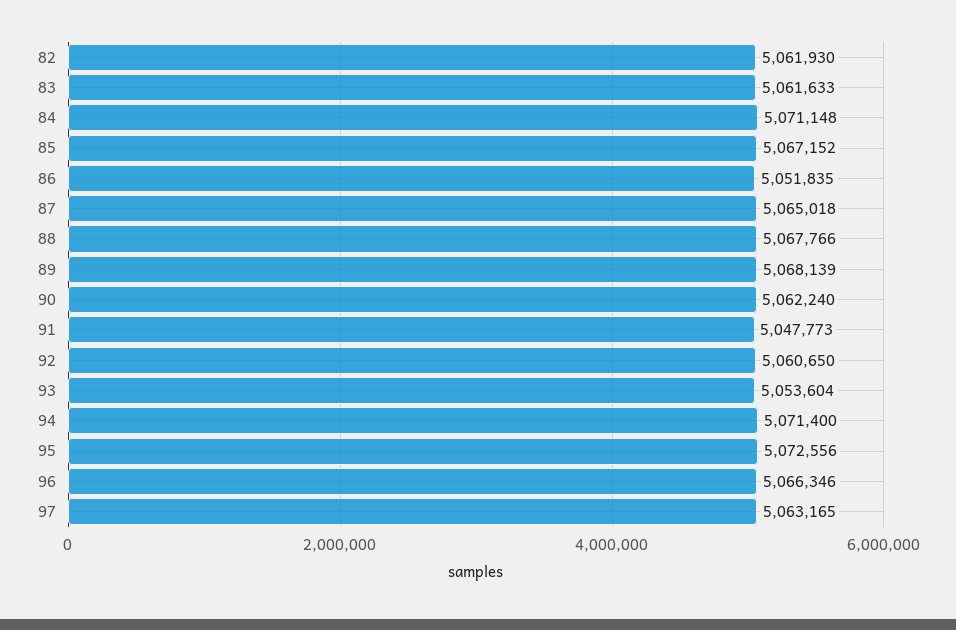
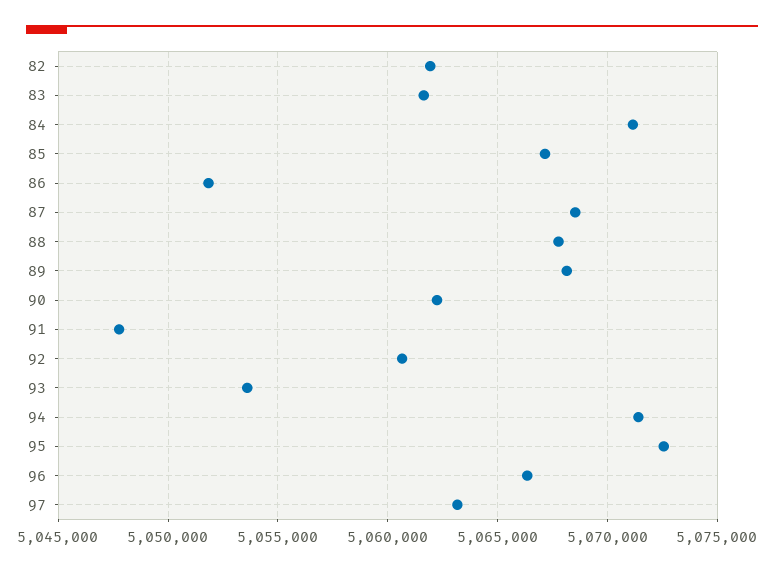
87: 5065018 -> 5068500

